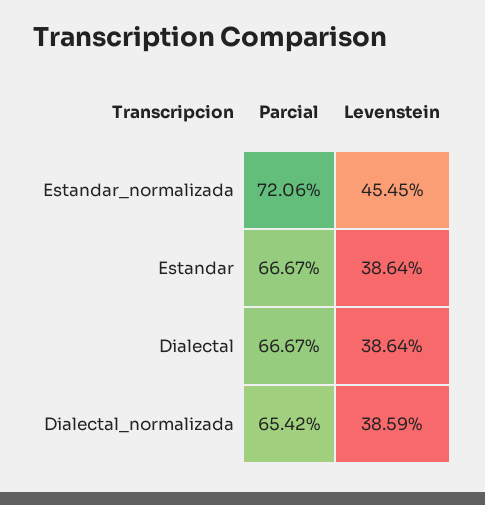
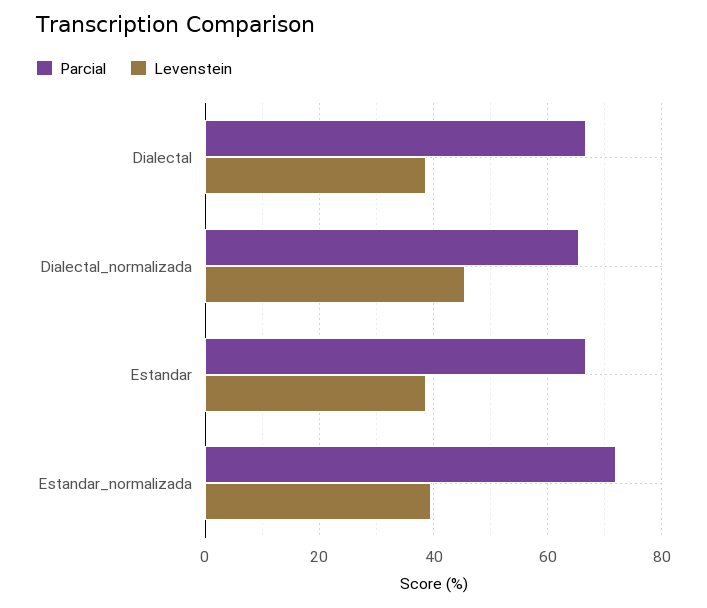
Levenstein, Estandar_normalizada: 45.45 -> 40
Levenstein, Dialectal_normalizada: 38.59 -> 46

